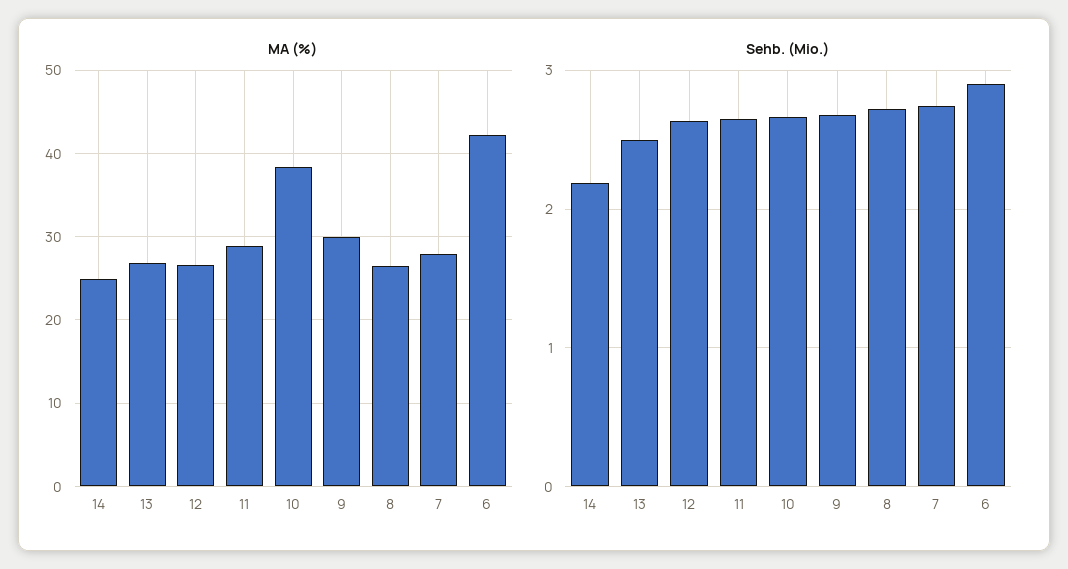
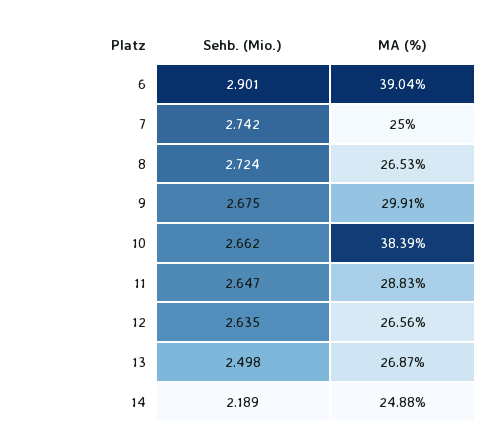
MA (%), 7: 28 -> 25
MA (%), 6: 42 -> 39.04

